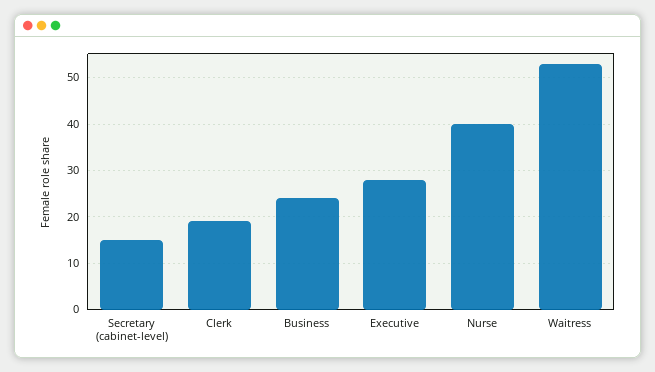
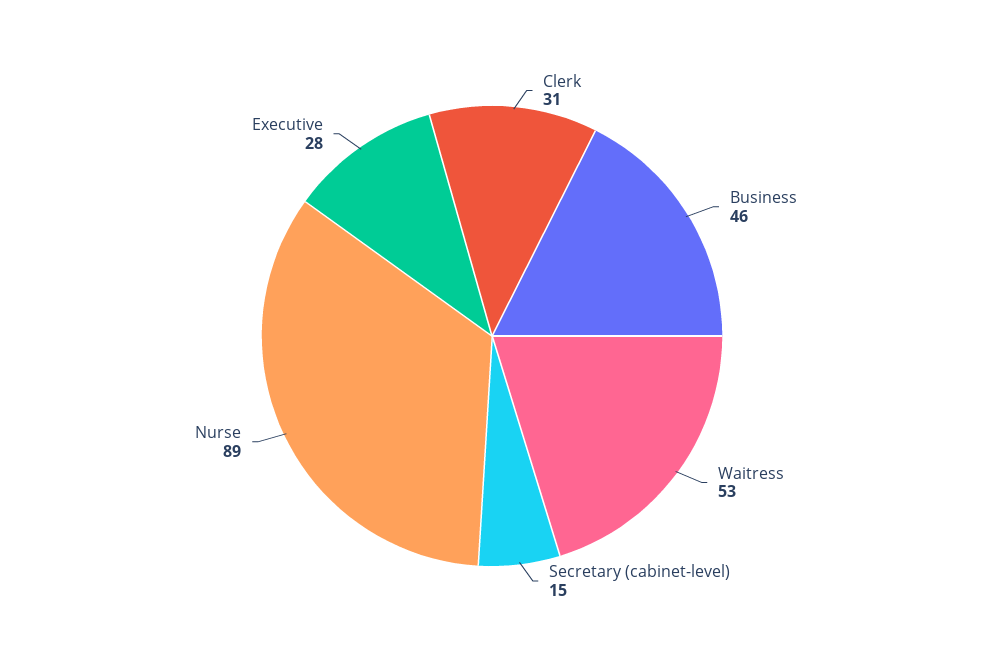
Clerk: 20 -> 31
Business: 25 -> 46
Nurse: 40 -> 89

